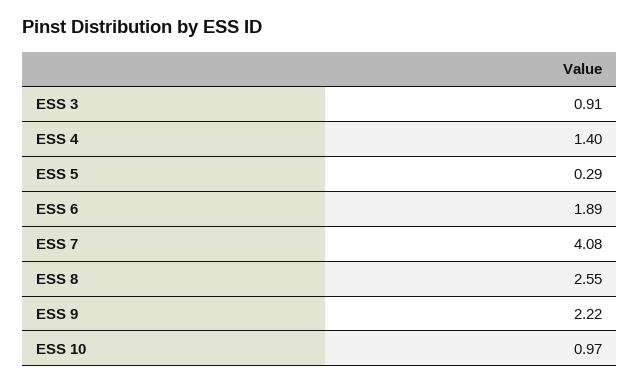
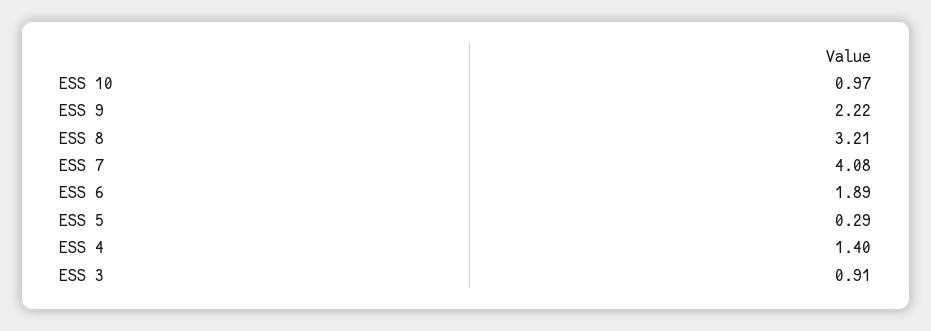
ESS 8: 2.55 -> 3.21

